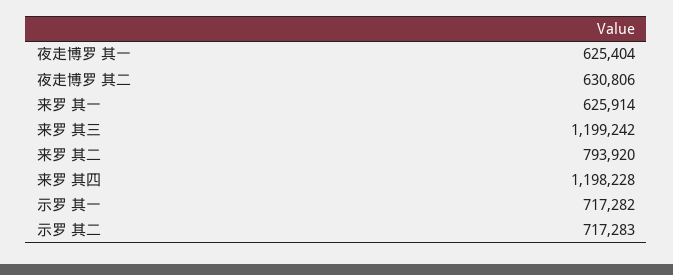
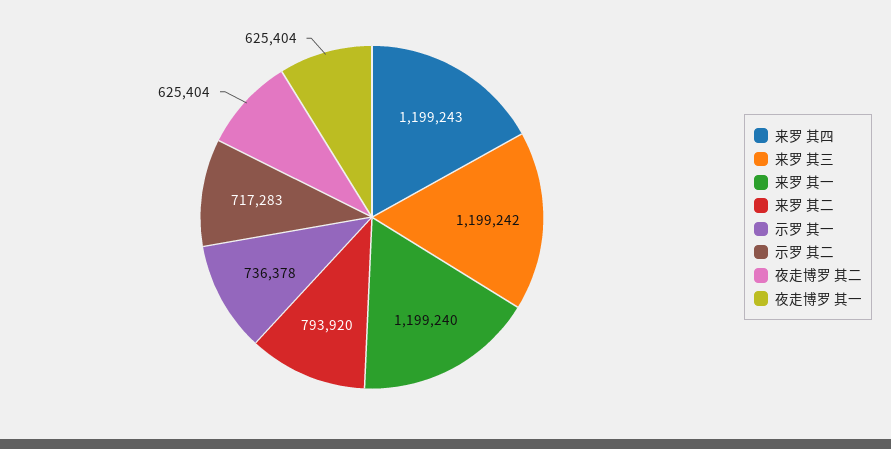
夜走博罗 其二: 630806 -> 625404
来罗 其一: 625914 -> 1199240
来罗 其四: 1198228 -> 1199243
示罗 其一: 717282 -> 736378

